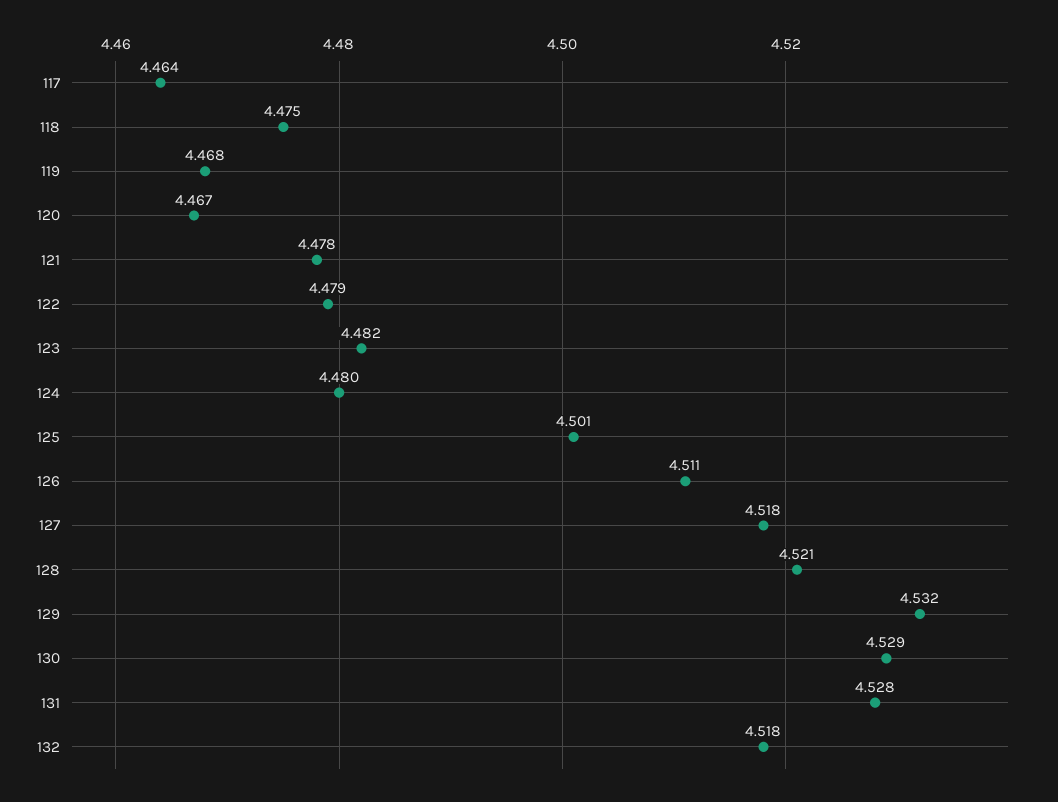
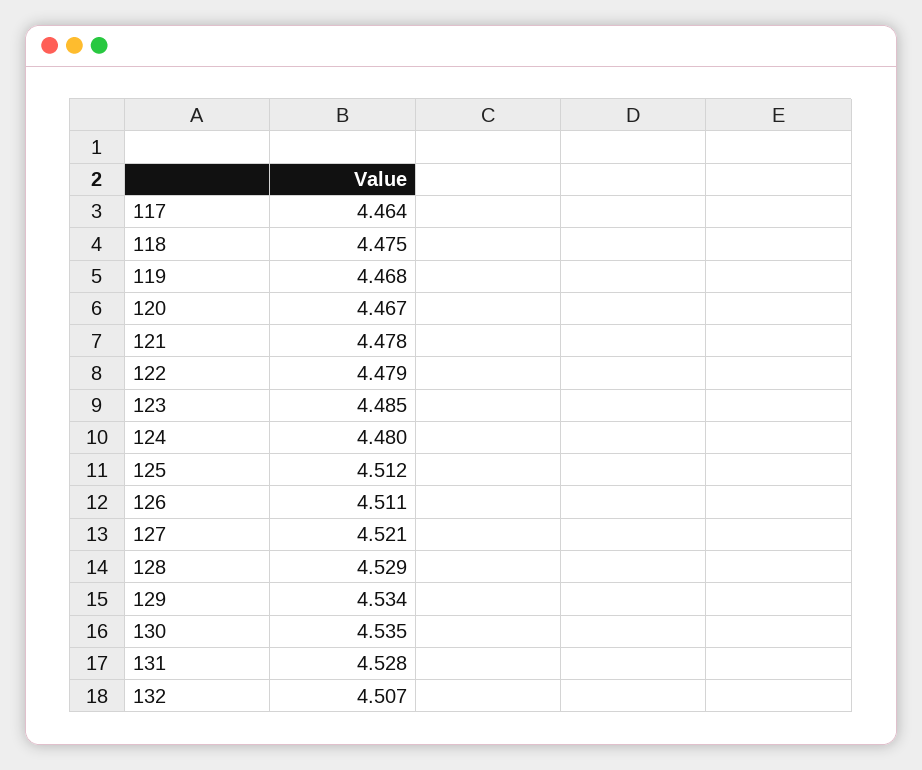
123: 4.482 -> 4.485
125: 4.501 -> 4.512
127: 4.518 -> 4.521
128: 4.521 -> 4.529
129: 4.532 -> 4.534
130: 4.529 -> 4.535
132: 4.518 -> 4.507

